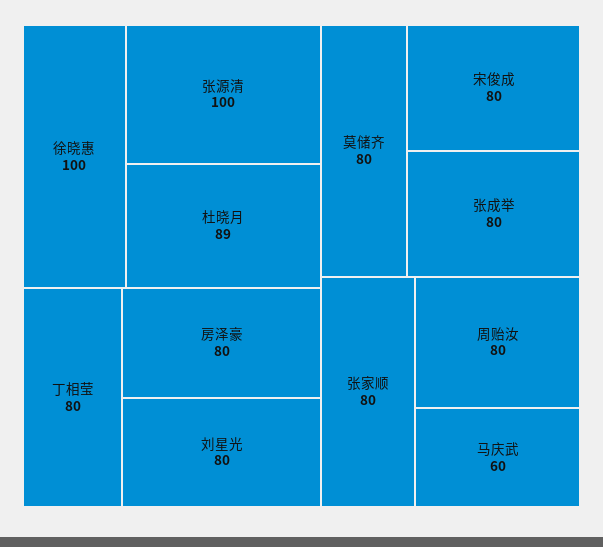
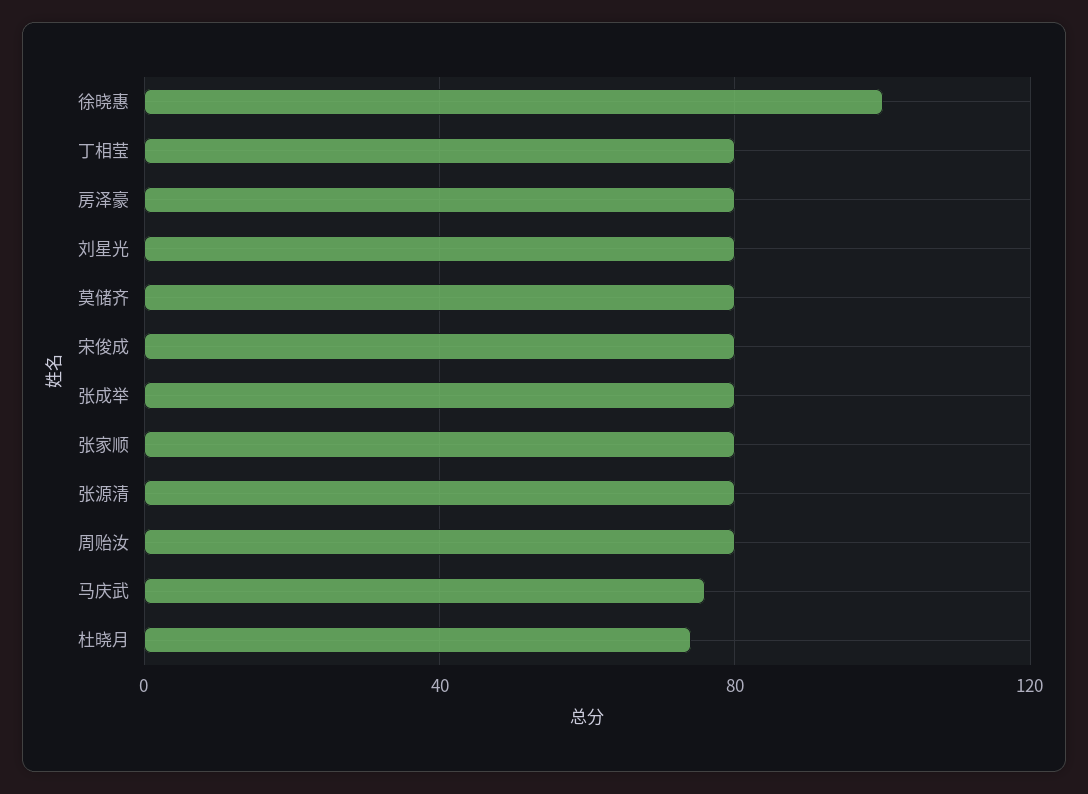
张源清: 100 -> 80
杜晓月: 89 -> 75
马庆武: 60 -> 75

